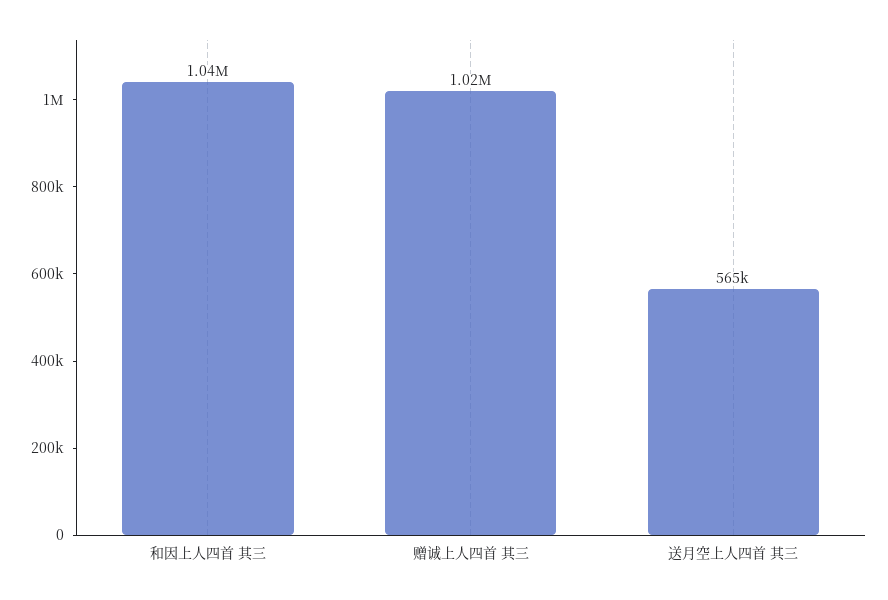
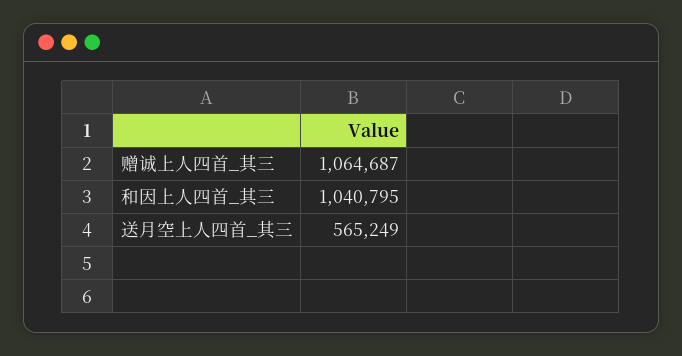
赠诚上人四首 其三: 1020000 -> 1064687

